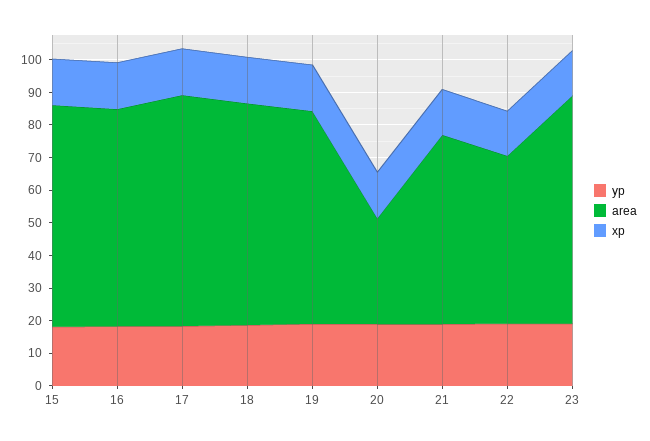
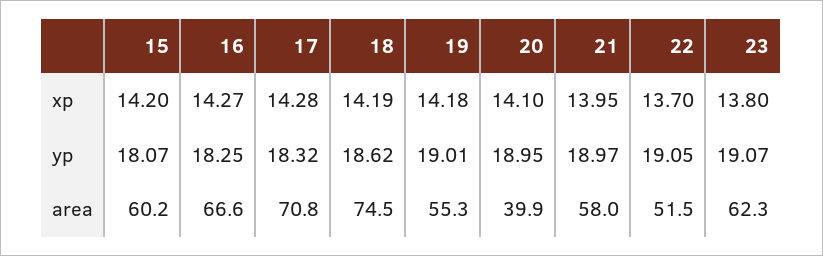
area, 15: 67.5 -> 60.2
area, 18: 67.5 -> 74.5
area, 19: 65 -> 55.3
area, 20: 32.5 -> 39.9
area, 23: 70 -> 62.3

